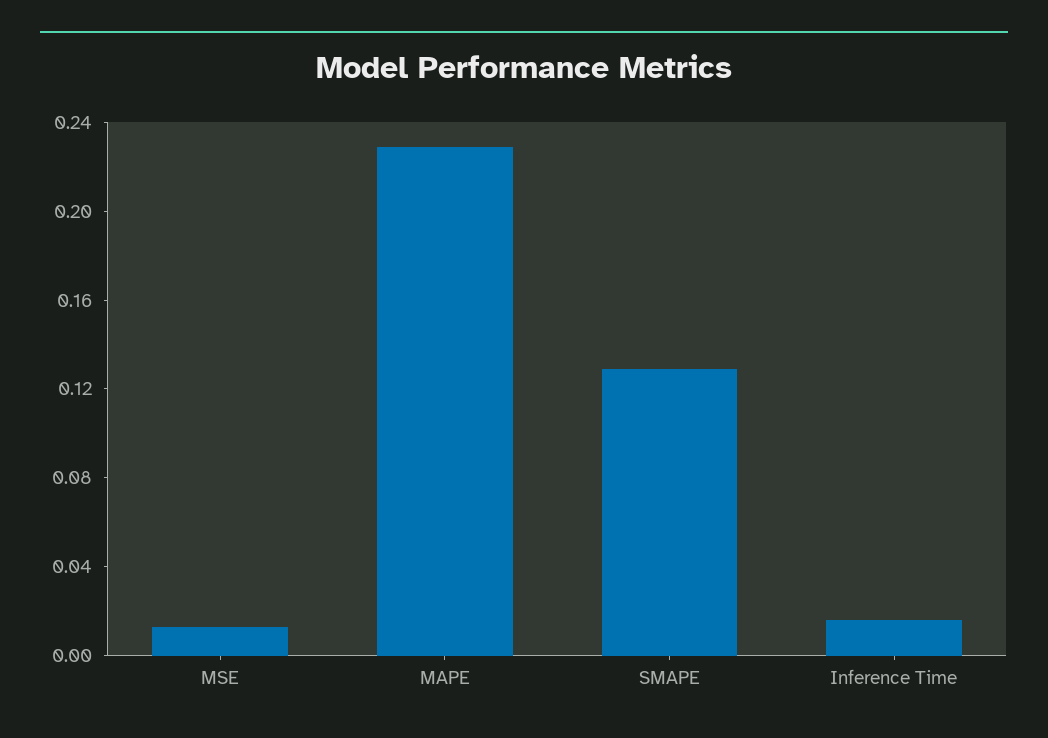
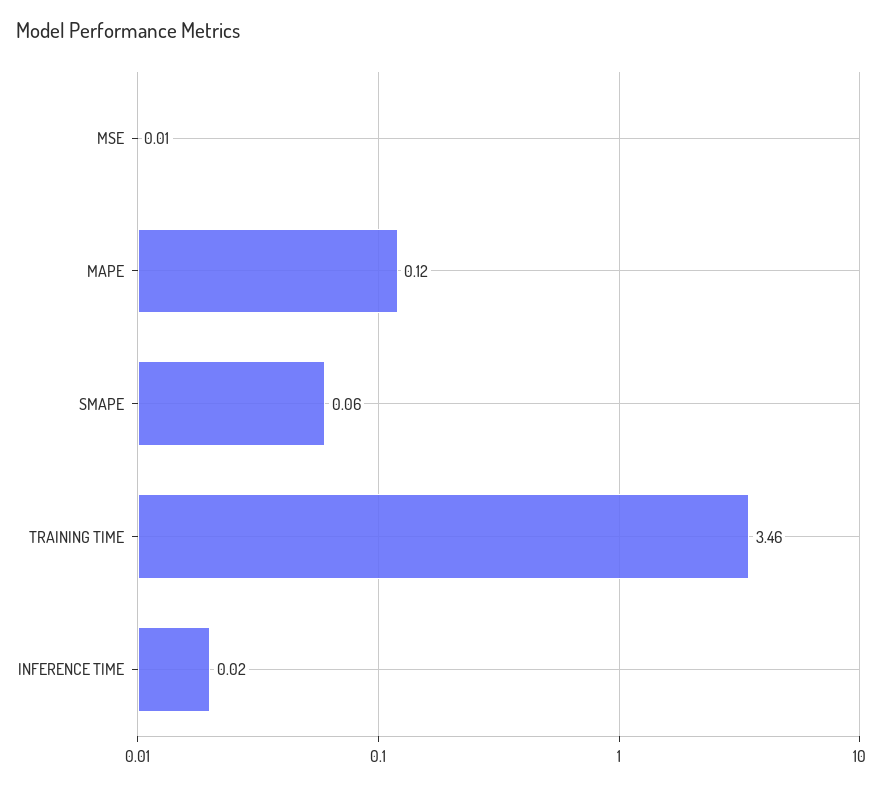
MAPE: 0.23 -> 0.12
SMAPE: 0.13 -> 0.06
TRAINING TIME: none -> 3.46

